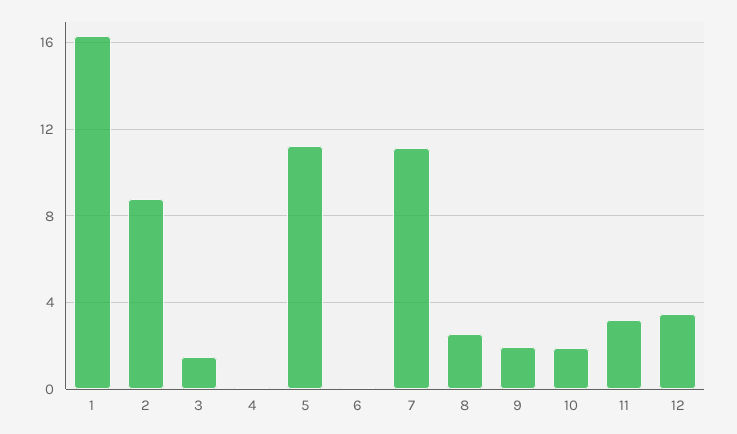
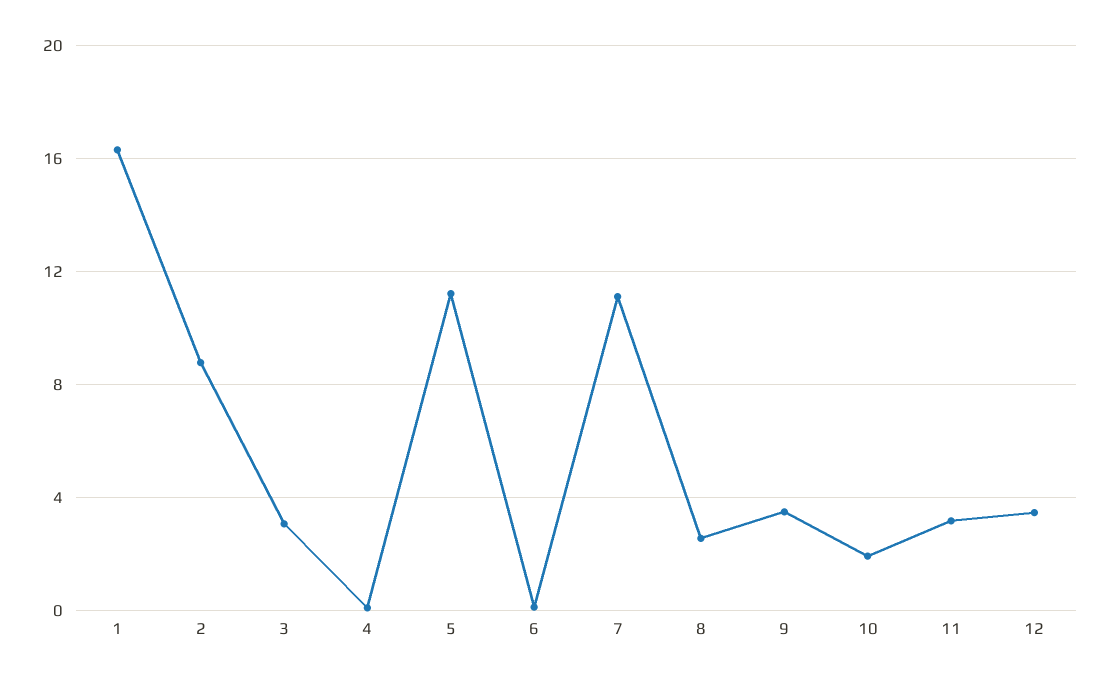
3: 1.5 -> 3
9: 2 -> 3.5

